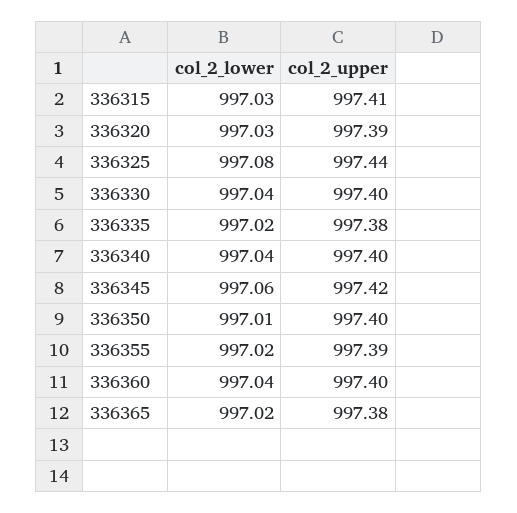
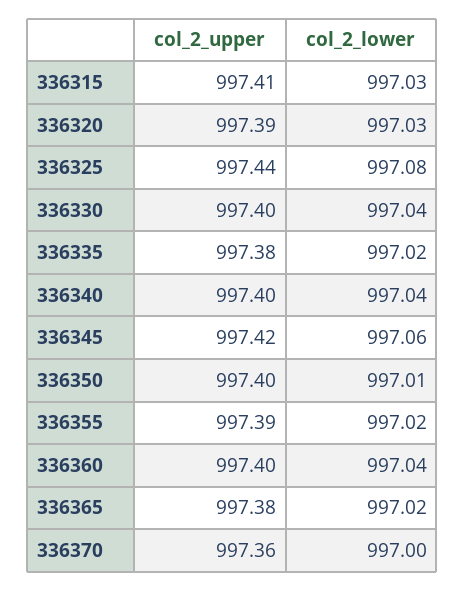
col_2_upper, 336370: none -> 997.36
col_2_lower, 336370: none -> 997

